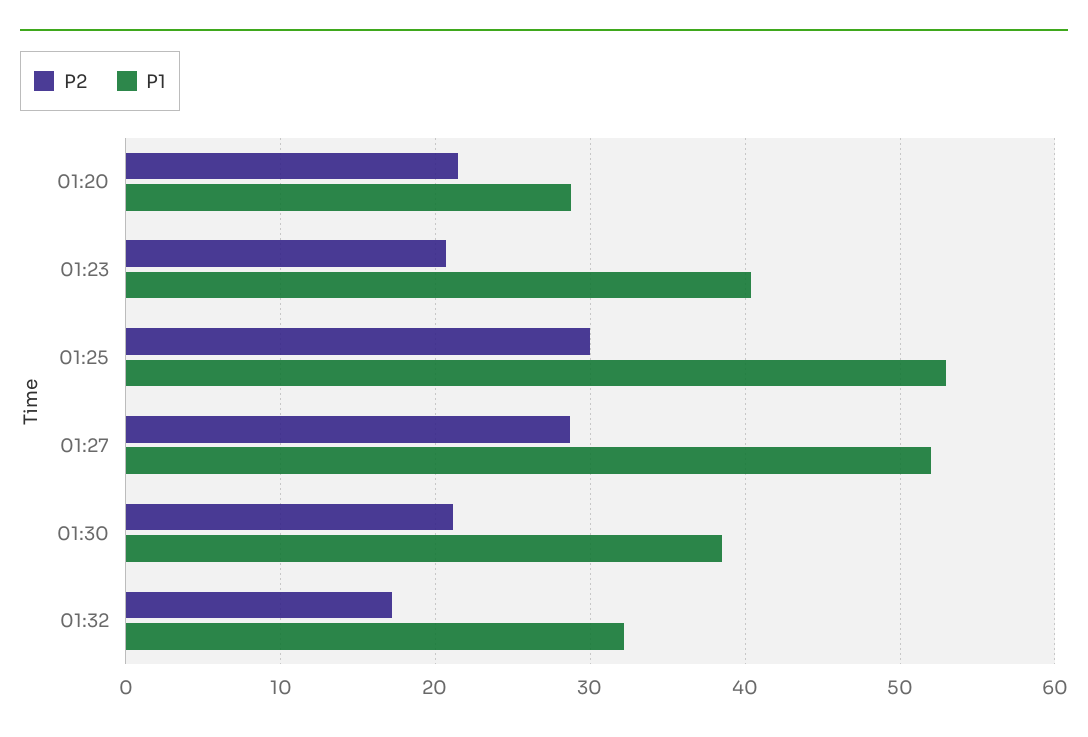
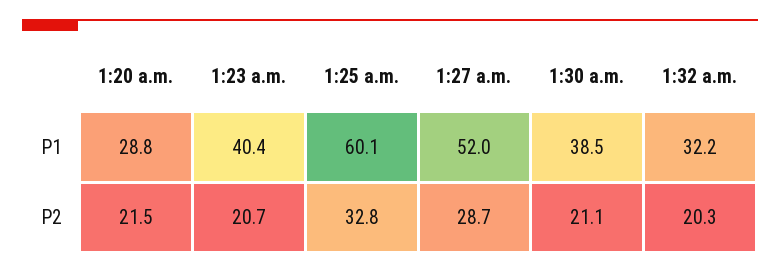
P2, 01:25: 30 -> 32.8
P1, 01:25: 53 -> 60.1
P2, 01:32: 17 -> 20.3

